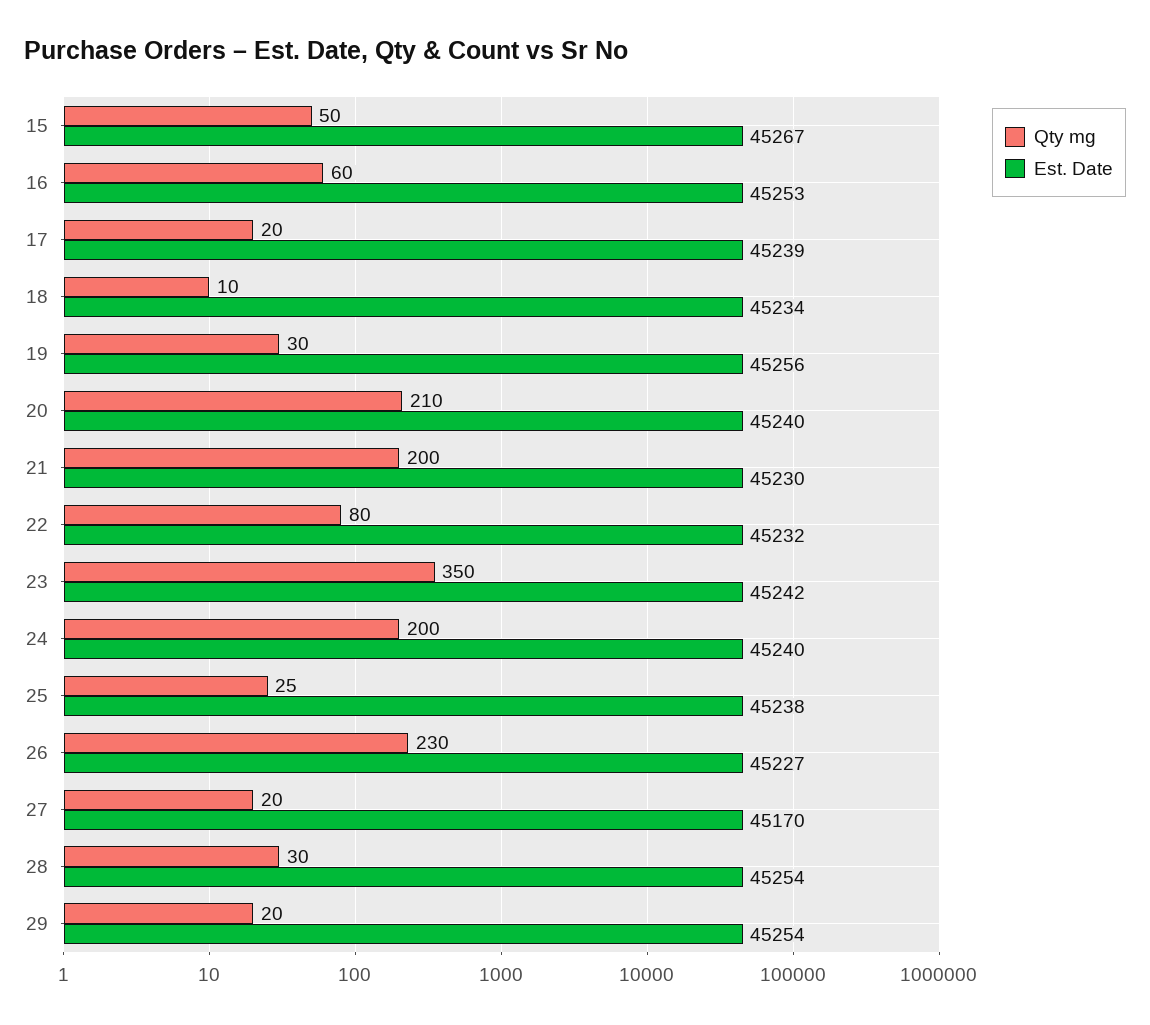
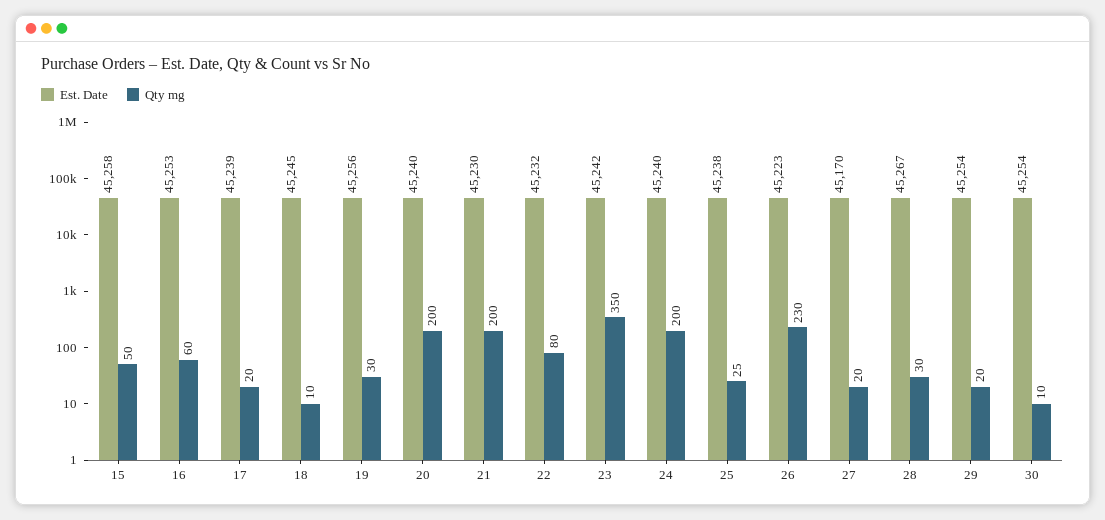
Est. Date, 15: 45267 -> 45258
Est. Date, 18: 45234 -> 45245
Qty mg, 20: 210 -> 200
Est. Date, 26: 45227 -> 45223
Est. Date, 28: 45254 -> 45267
Est. Date, 30: none -> 45254
Qty mg, 30: none -> 10

